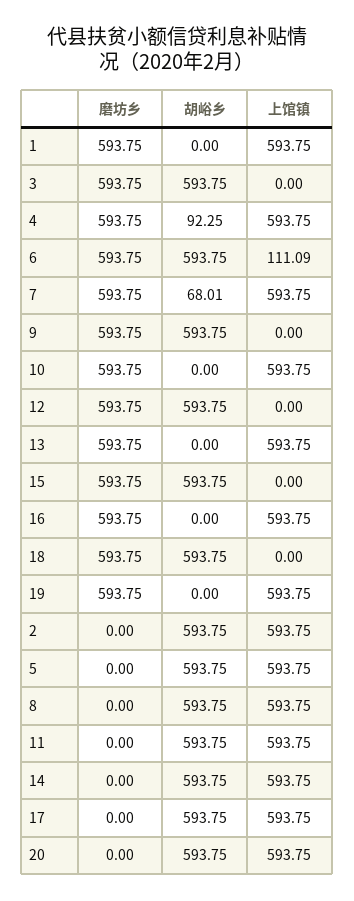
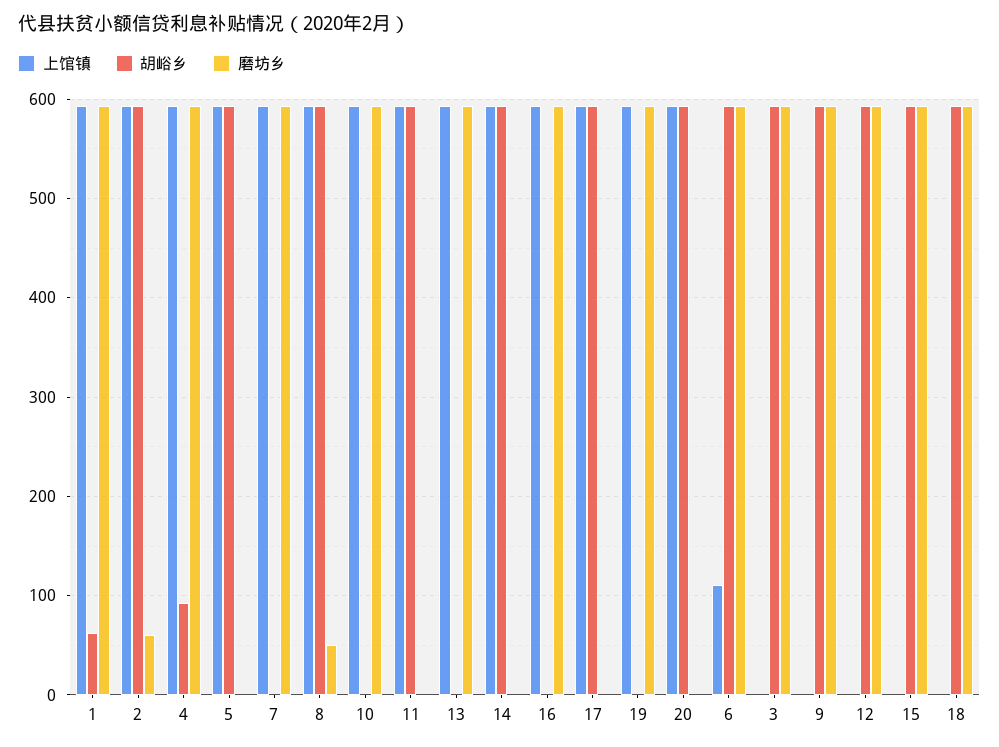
胡峪乡, 1: 0 -> 60
胡峪乡, 7: 68.01 -> 0
磨坊乡, 2: 0 -> 60
磨坊乡, 8: 0 -> 50

